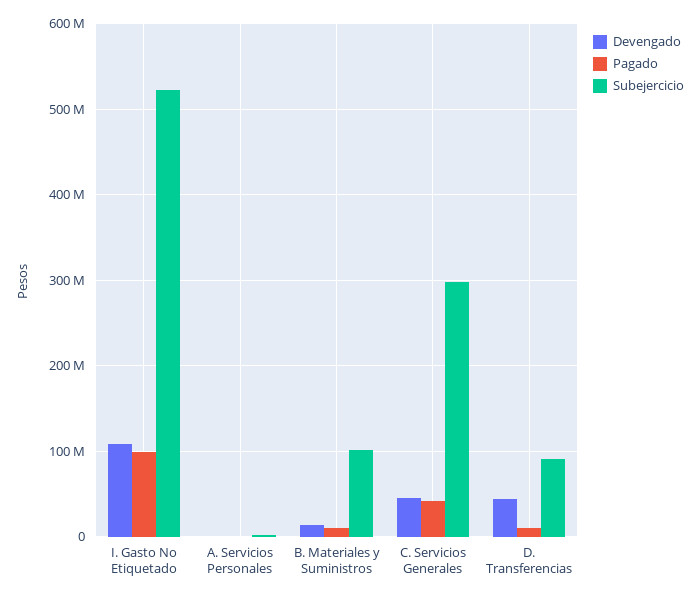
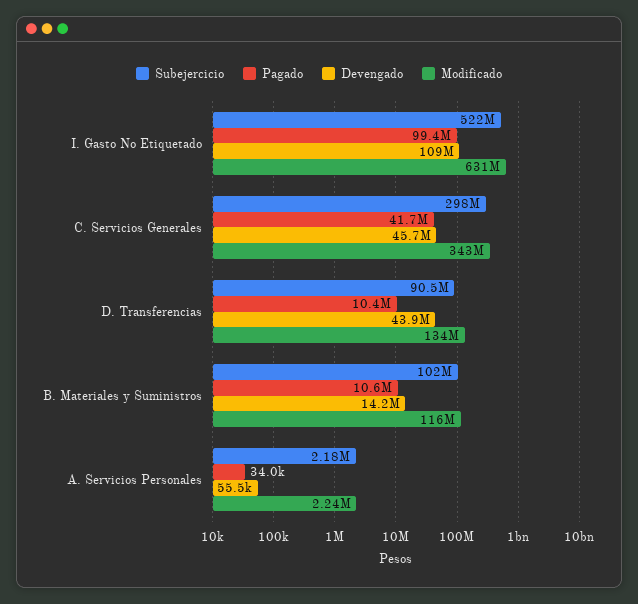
Modificado, I. Gasto No Etiquetado: none -> 631000000
Modificado, C. Servicios Generales: none -> 343000000
Modificado, D. Transferencias: none -> 134000000
Modificado, B. Materiales y Suministros: none -> 116000000
Modificado, A. Servicios Personales: none -> 2240000

